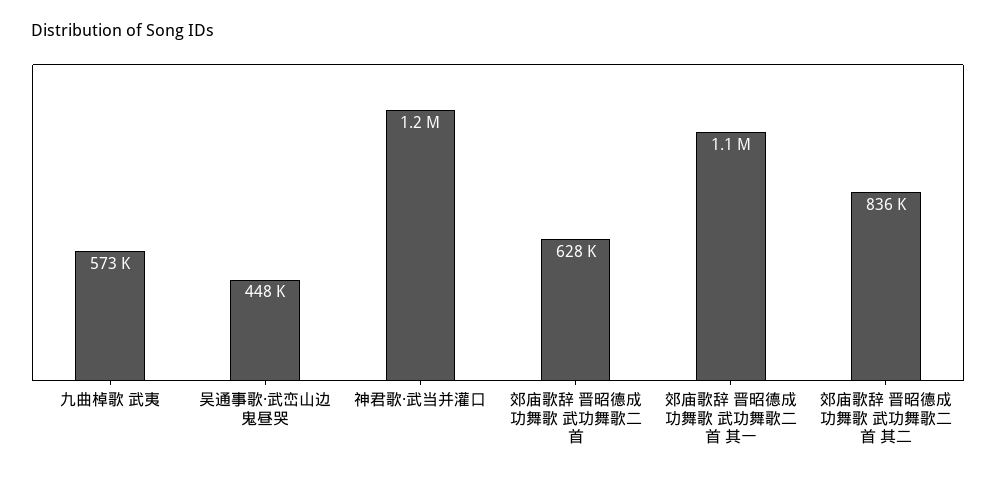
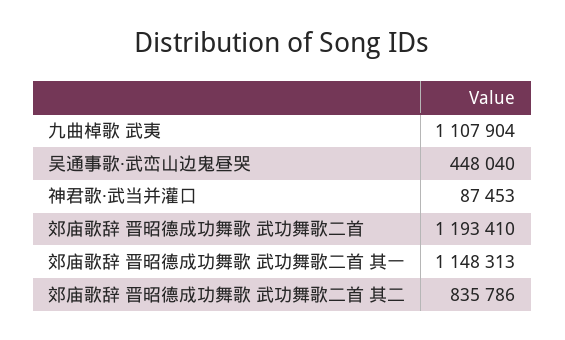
九曲棹歌 武夷: 573000 -> 1107904
神君歌·武当并灌口: 1200000 -> 87453
郊庙歌辞 晋昭德成功舞歌 武功舞歌二首: 628000 -> 1193410

